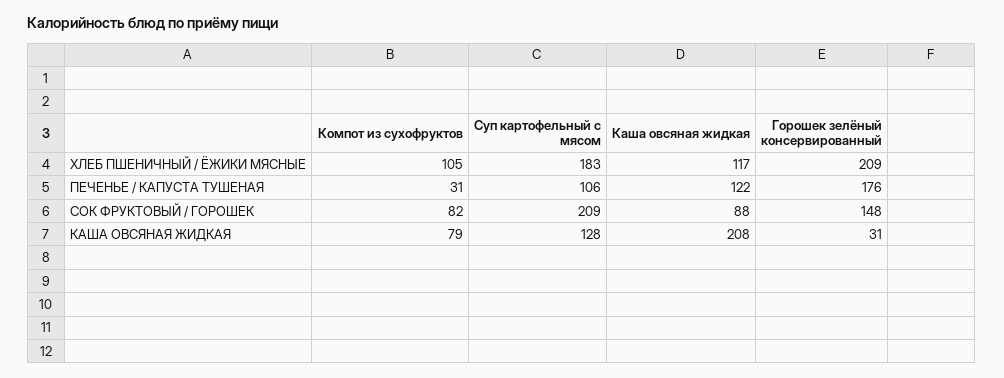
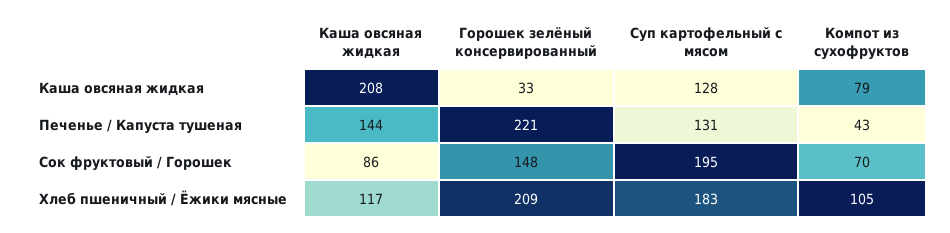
Компот из сухофруктов, ПЕЧЕНЬЕ / КАПУСТА ТУШЕНАЯ: 31 -> 43
Суп картофельный с мясом, ПЕЧЕНЬЕ / КАПУСТА ТУШЕНАЯ: 106 -> 131
Каша овсяная жидкая, ПЕЧЕНЬЕ / КАПУСТА ТУШЕНАЯ: 122 -> 144
Горошек зелёный консервированный, ПЕЧЕНЬЕ / КАПУСТА ТУШЕНАЯ: 176 -> 221
Компот из сухофруктов, СОК ФРУКТОВЫЙ / ГОРОШЕК: 82 -> 70
Суп картофельный с мясом, СОК ФРУКТОВЫЙ / ГОРОШЕК: 209 -> 195
Каша овсяная жидкая, СОК ФРУКТОВЫЙ / ГОРОШЕК: 88 -> 86
Горошек зелёный консервированный, КАША ОВСЯНАЯ ЖИДКАЯ: 31 -> 33

